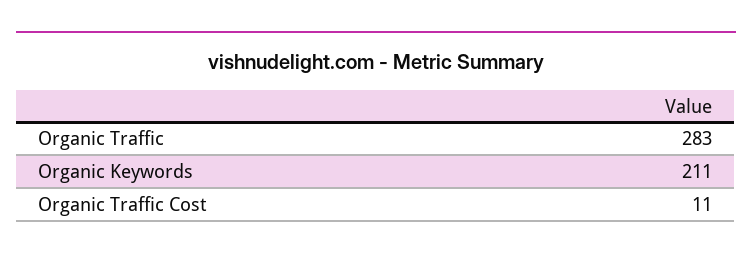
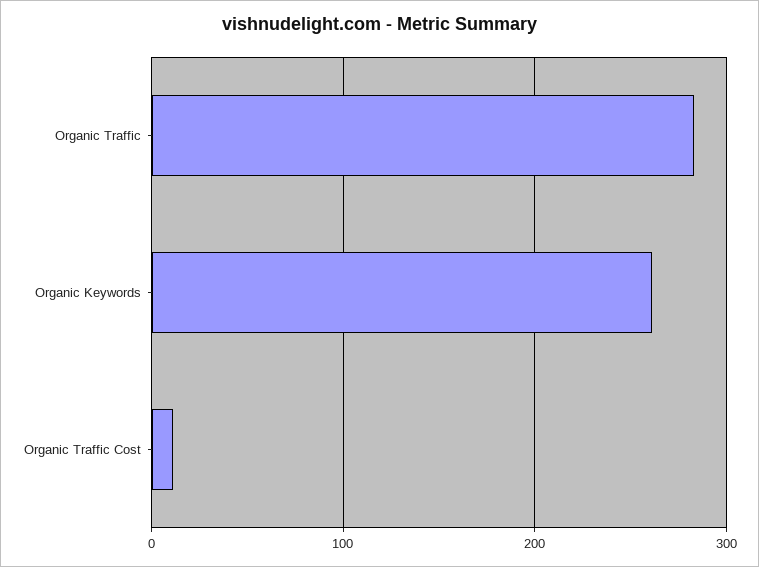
Organic Keywords: 211 -> 260

